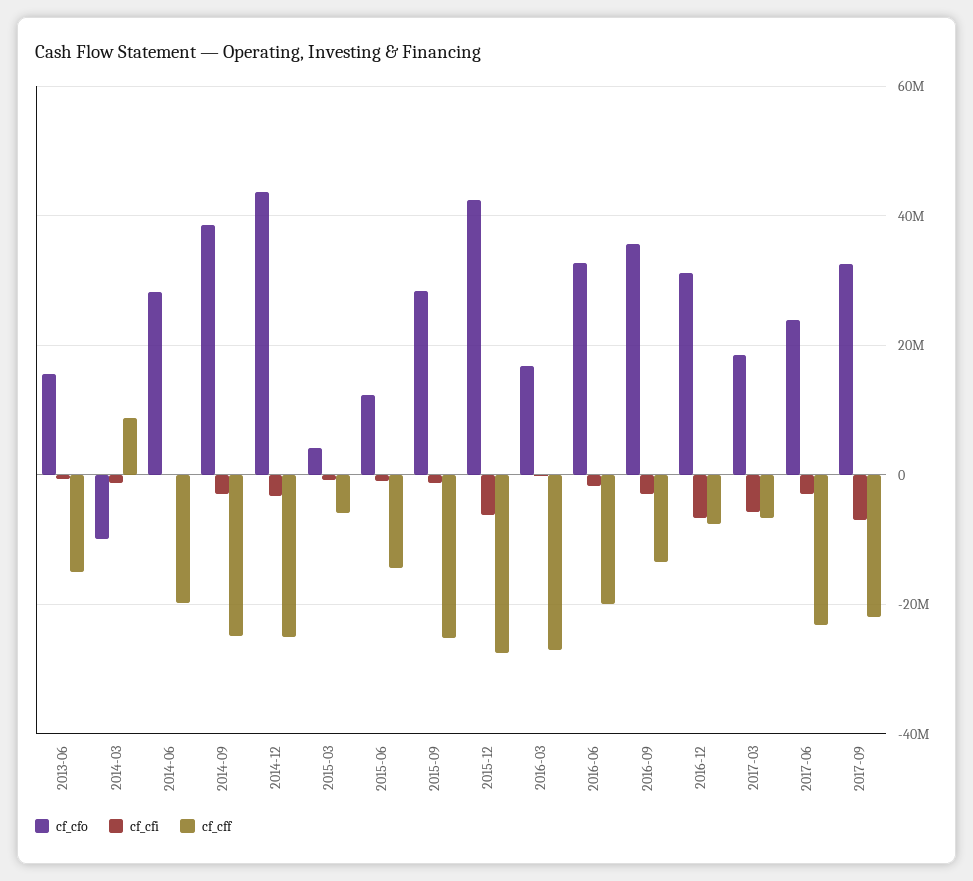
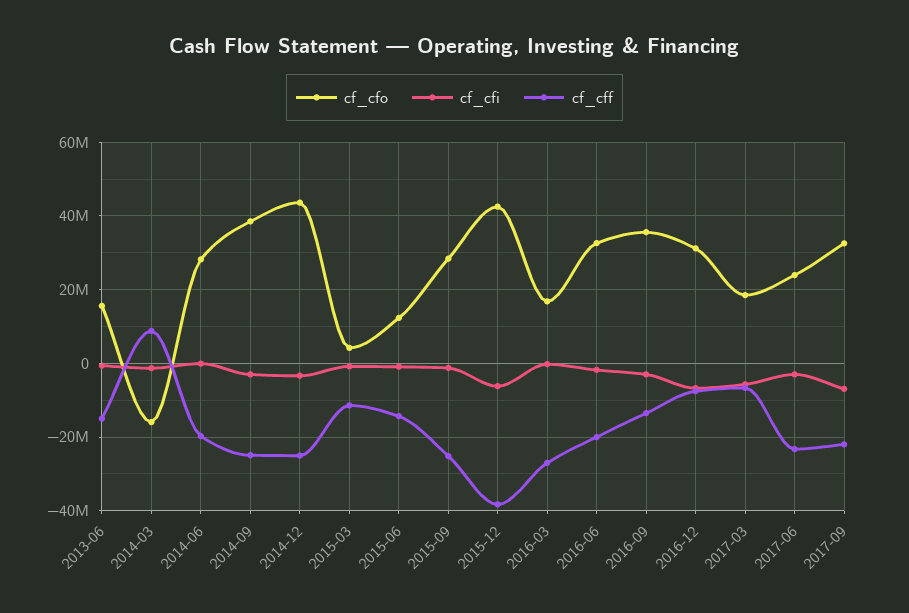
cf_cfo, 2014-03: -10000000 -> -16000000
cf_cff, 2015-03: -6000000 -> -12000000
cf_cff, 2015-12: -28000000 -> -38000000

